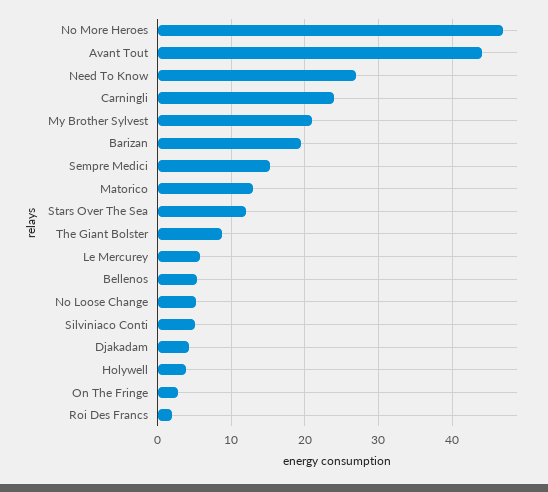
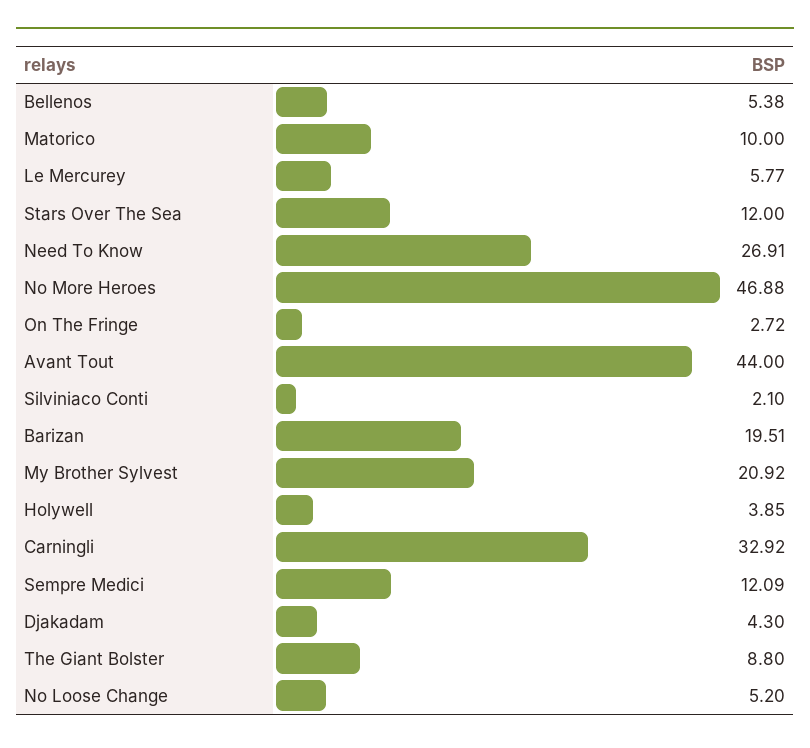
Carningli: 24 -> 32.92
Sempre Medici: 15 -> 12.09
Matorico: 13 -> 10
Silviniaco Conti: 5 -> 2.1
Roi Des Francs: 2 -> none

